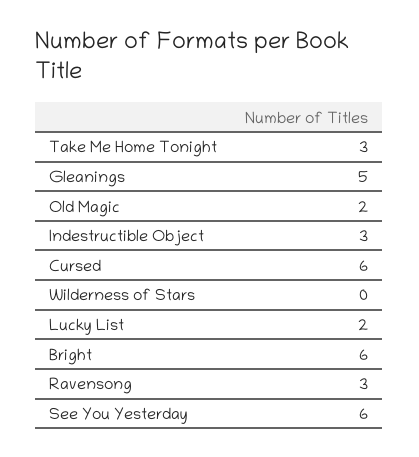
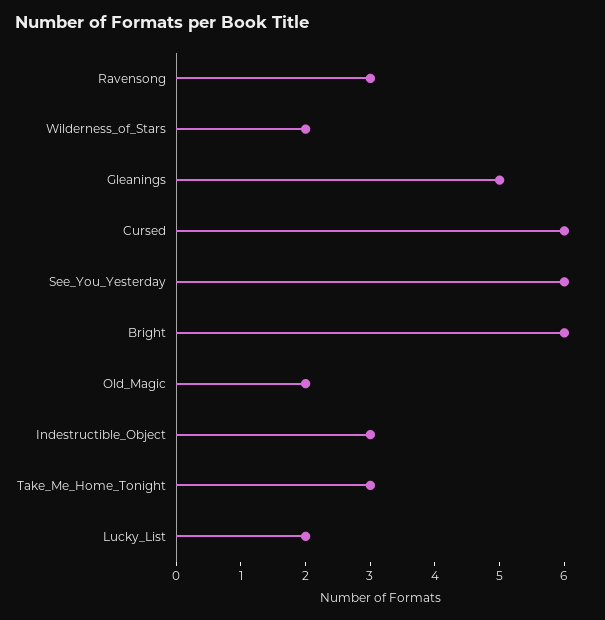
Wilderness of Stars: 0 -> 2

